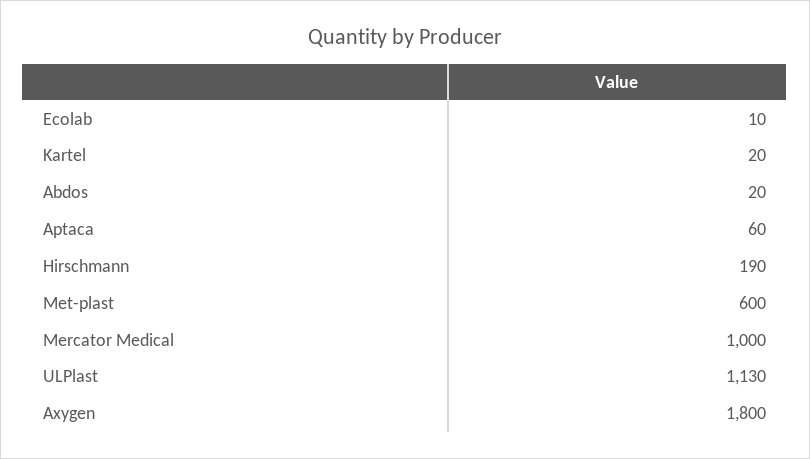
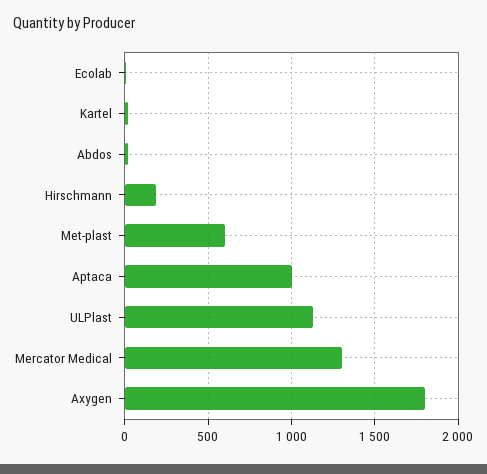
Aptaca: 60 -> 1000
Mercator Medical: 1000 -> 1300

